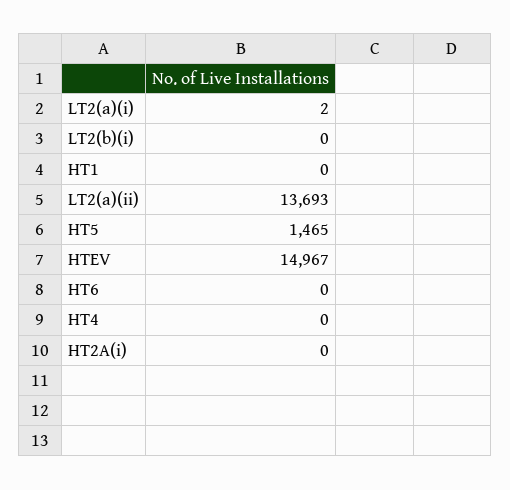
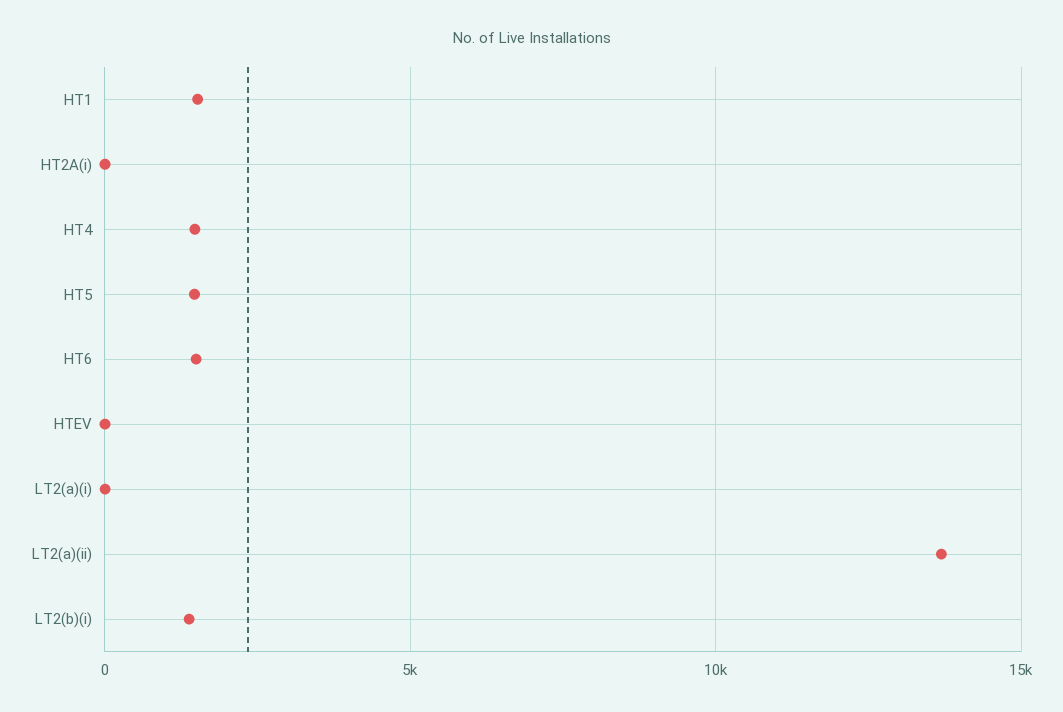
LT2(b)(i): 0 -> 1500
HT1: 0 -> 1500
HTEV: 14967 -> 0
HT6: 0 -> 1500
HT4: 0 -> 1500

